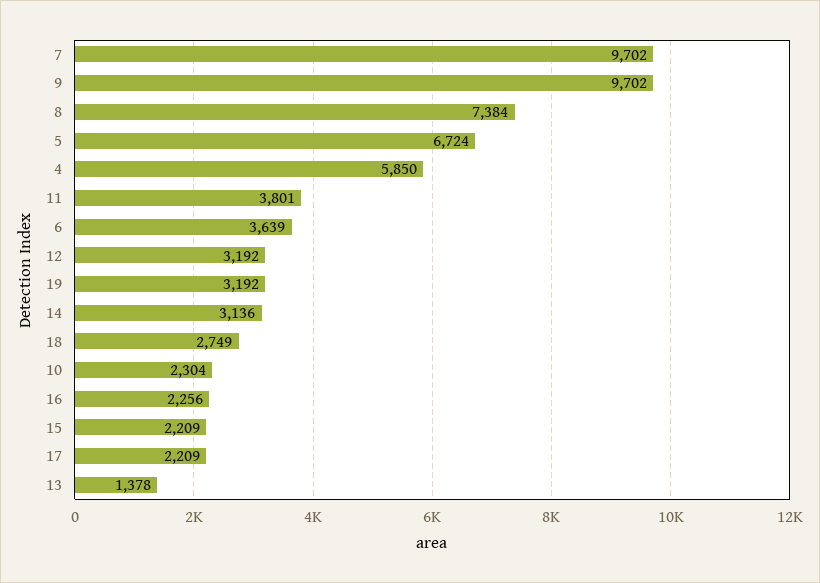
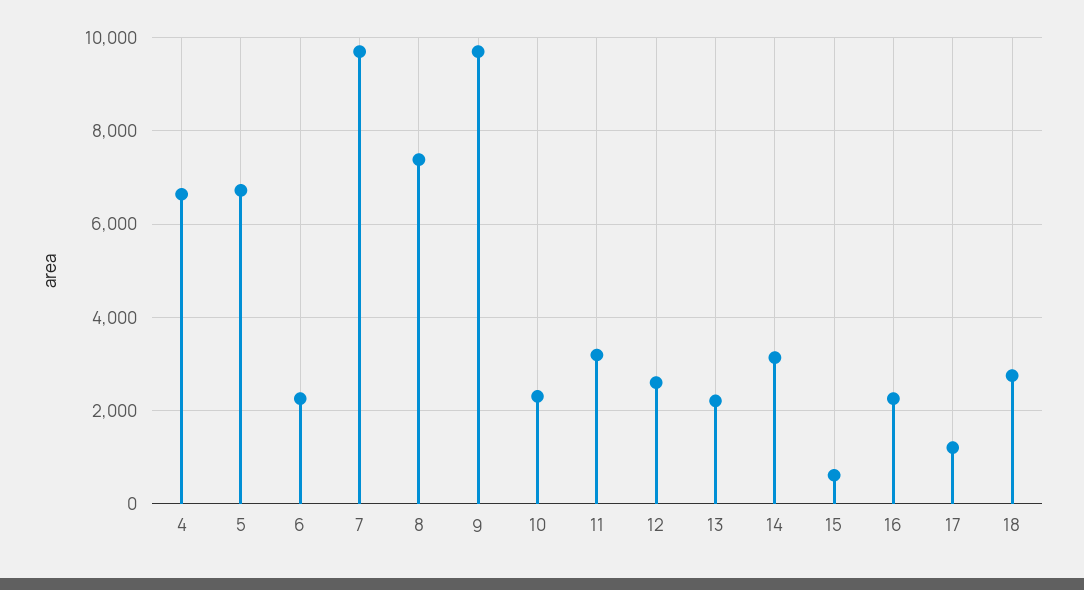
4: 5850 -> 6600
11: 3801 -> 3200
6: 3639 -> 2200
12: 3192 -> 2600
19: 3192 -> none
15: 2209 -> 600
17: 2209 -> 1200
13: 1378 -> 2200

